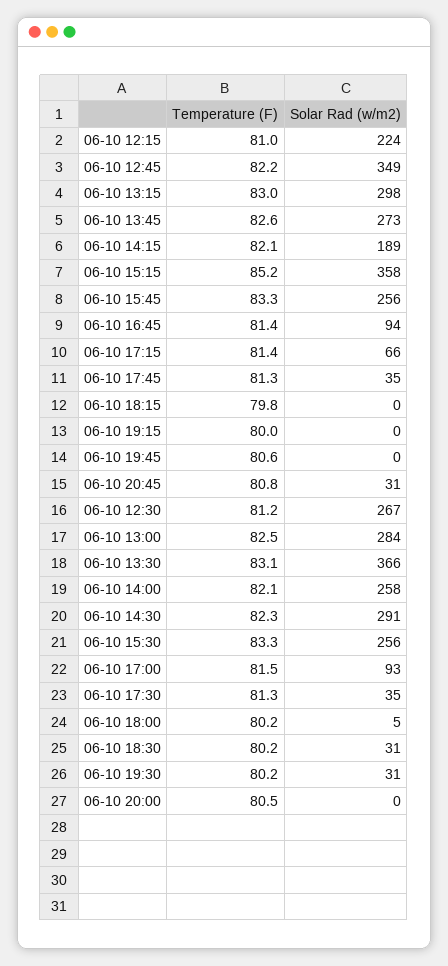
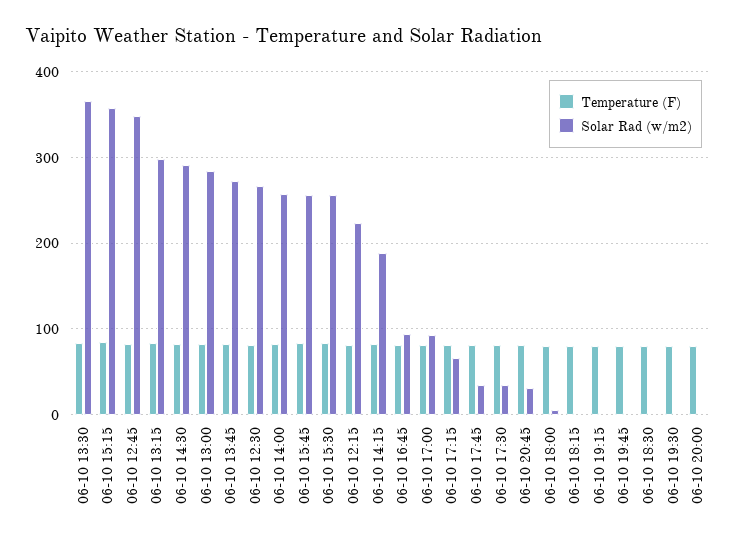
Solar Rad (w/m2), 06-10 18:30: 31 -> 0
Solar Rad (w/m2), 06-10 19:30: 31 -> 0

